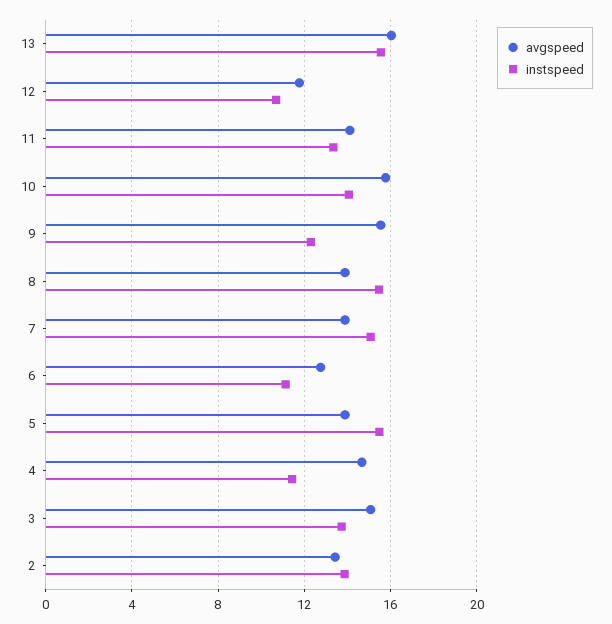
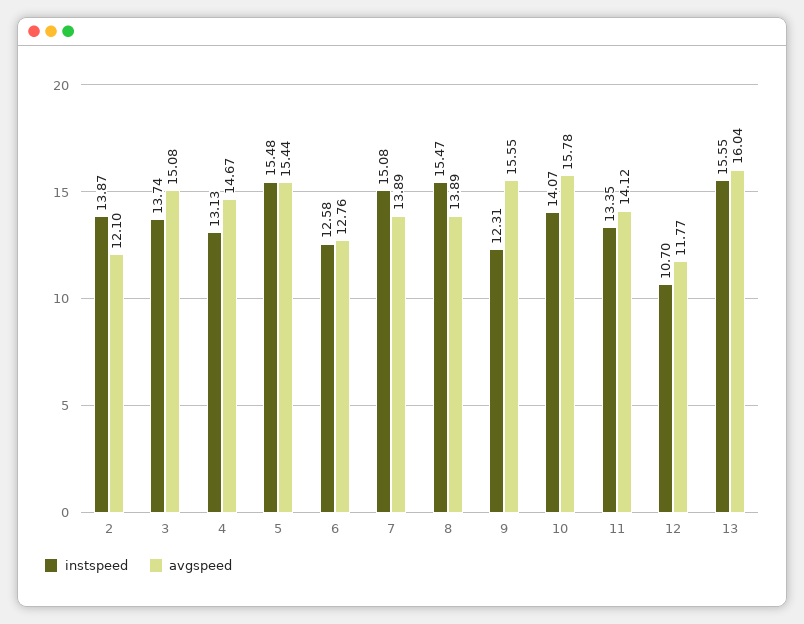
instspeed, 6: 11 -> 12.58
avgspeed, 5: 14 -> 15.44
instspeed, 4: 11.5 -> 13.13
avgspeed, 2: 13.5 -> 12.1

